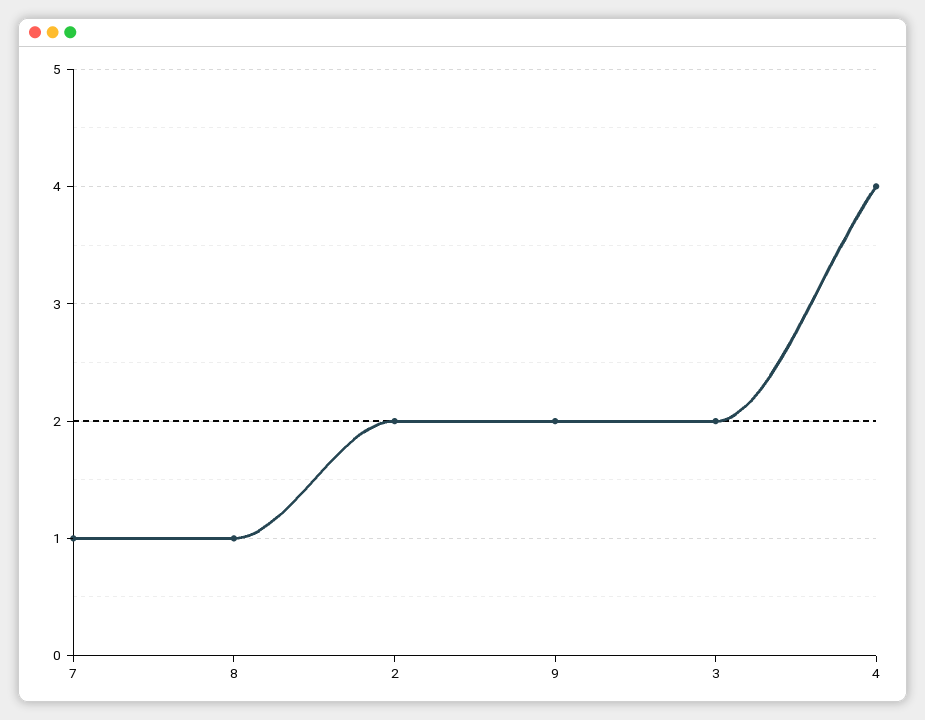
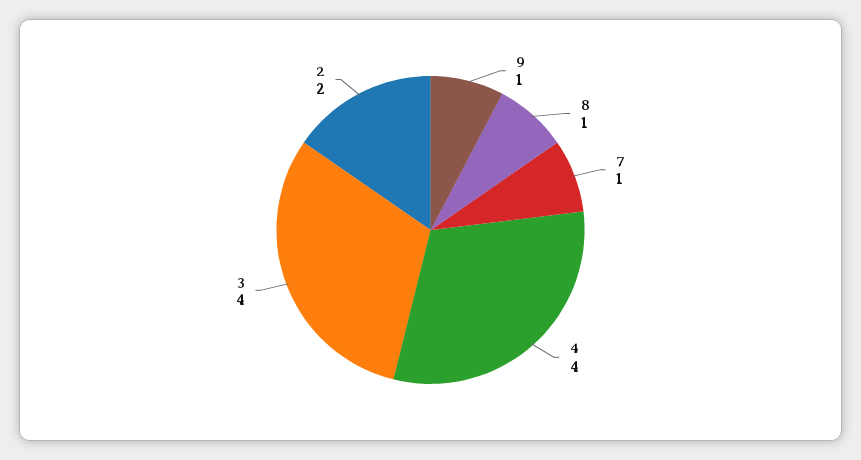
9: 2 -> 1
3: 2 -> 4

